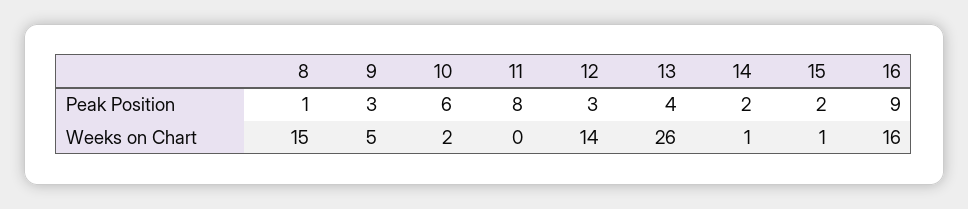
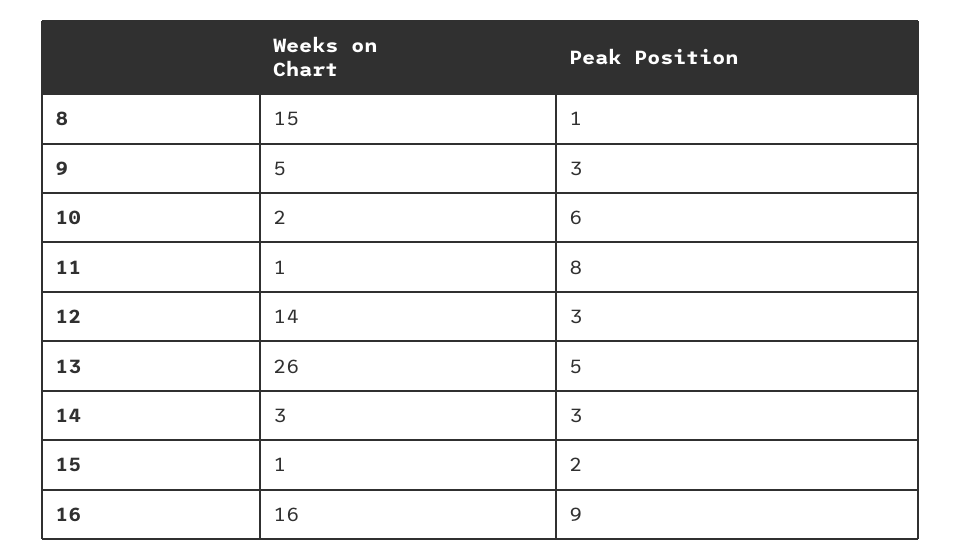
13, Peak Position: 4 -> 5
14, Peak Position: 2 -> 3
11, Weeks on Chart: 0 -> 1
14, Weeks on Chart: 1 -> 3

